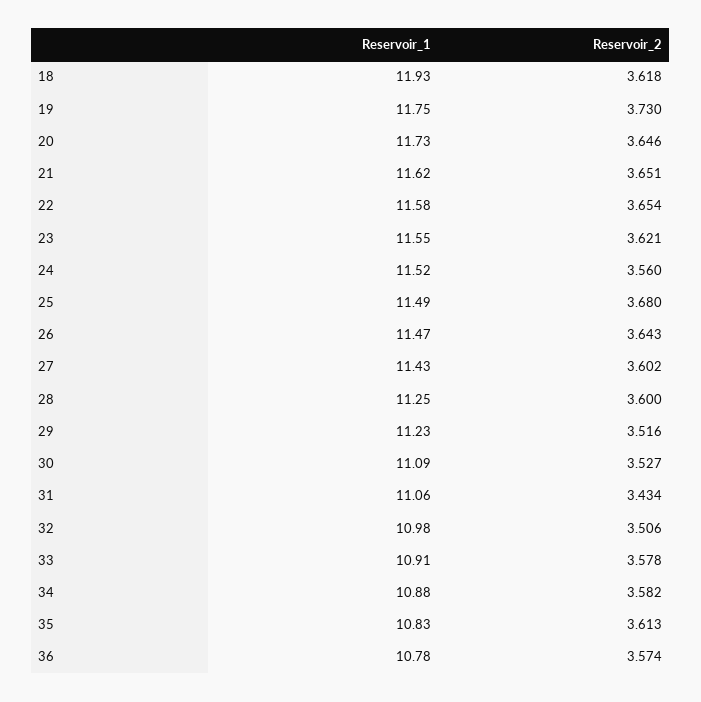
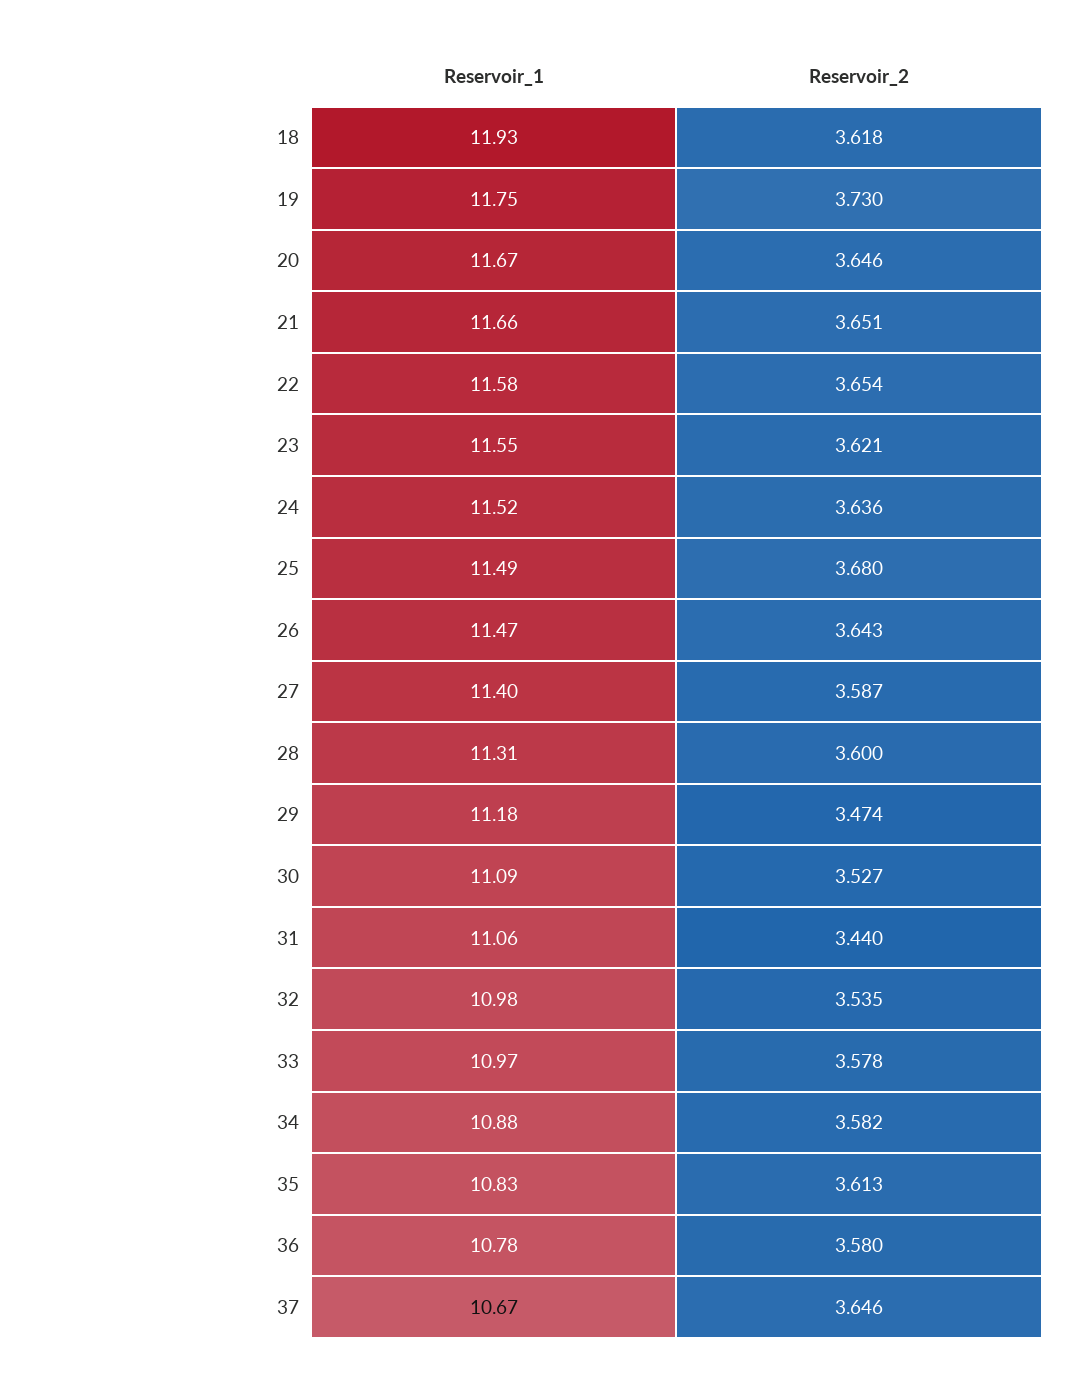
Reservoir_1, 20: 11.73 -> 11.67
Reservoir_1, 21: 11.62 -> 11.66
Reservoir_2, 24: 3.56 -> 3.636
Reservoir_1, 27: 11.43 -> 11.4
Reservoir_2, 27: 3.602 -> 3.587
Reservoir_1, 28: 11.25 -> 11.31
Reservoir_1, 29: 11.23 -> 11.18
Reservoir_2, 29: 3.516 -> 3.474
Reservoir_2, 31: 3.434 -> 3.44
Reservoir_2, 32: 3.506 -> 3.535
Reservoir_1, 33: 10.91 -> 10.97
Reservoir_2, 36: 3.574 -> 3.58
Reservoir_1, 37: none -> 10.67
Reservoir_2, 37: none -> 3.646

